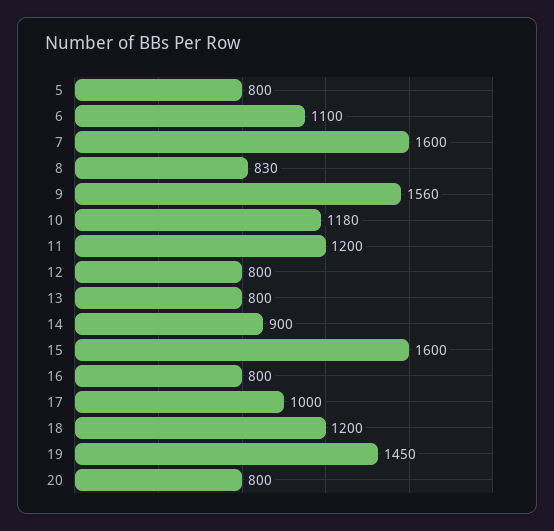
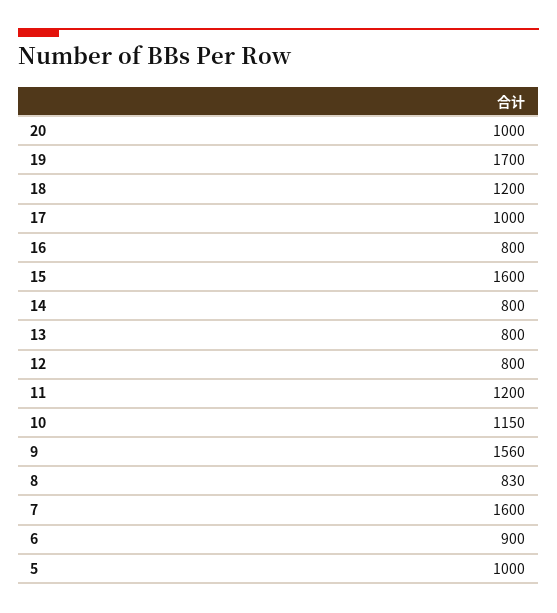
5: 800 -> 1000
6: 1100 -> 900
10: 1180 -> 1150
14: 900 -> 800
19: 1450 -> 1700
20: 800 -> 1000

